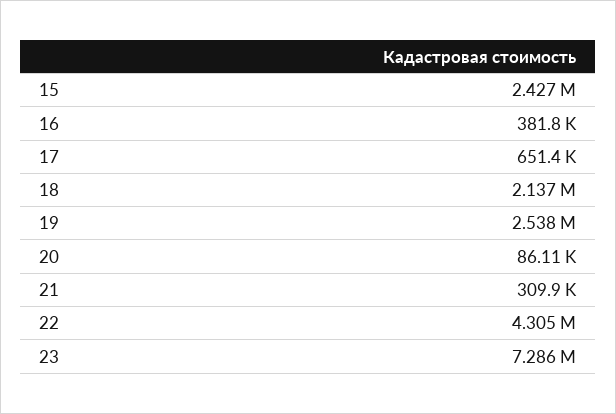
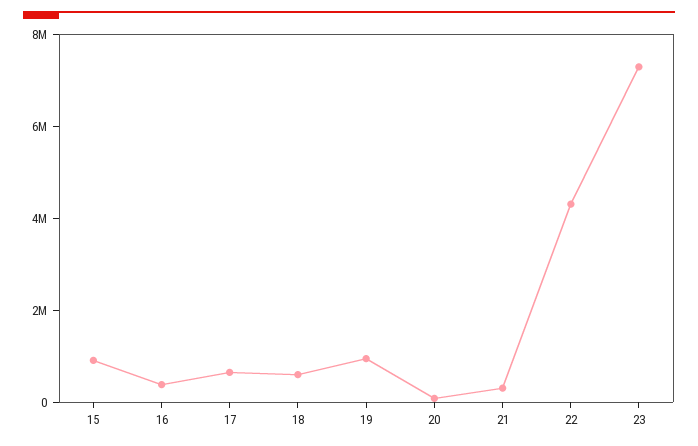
15: 2427000 -> 1000000
18: 2137000 -> 500000
19: 2538000 -> 1000000

